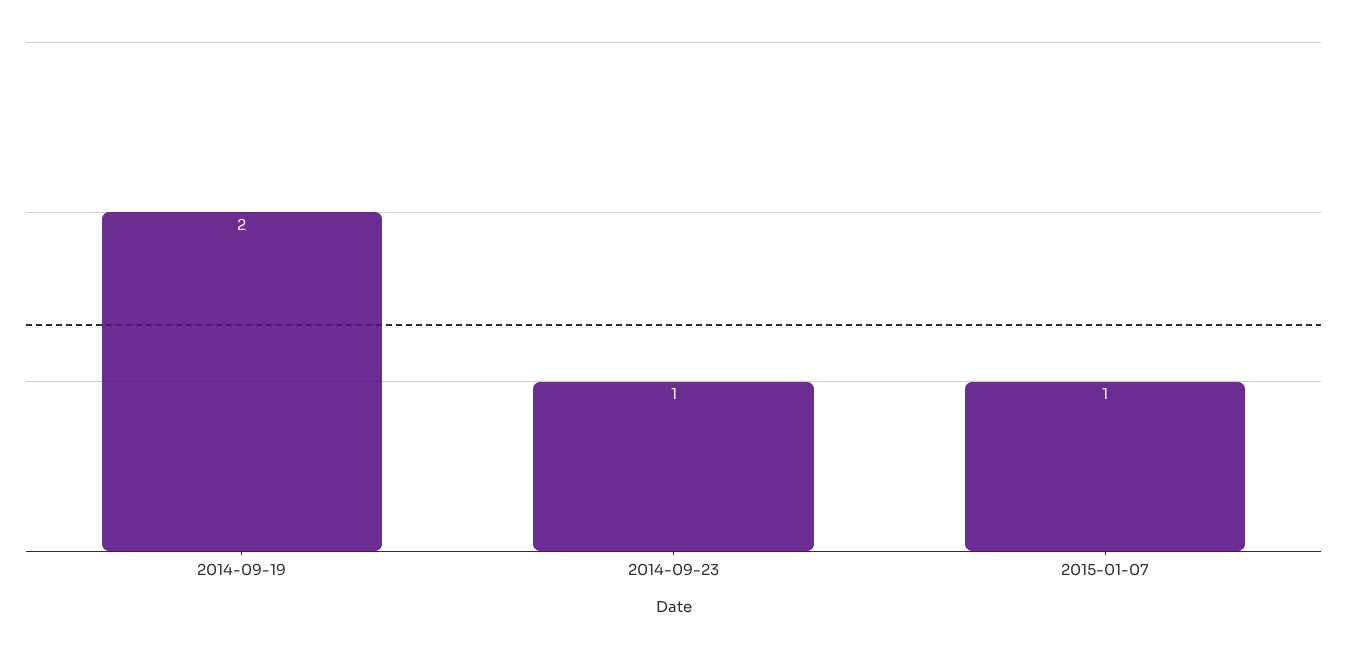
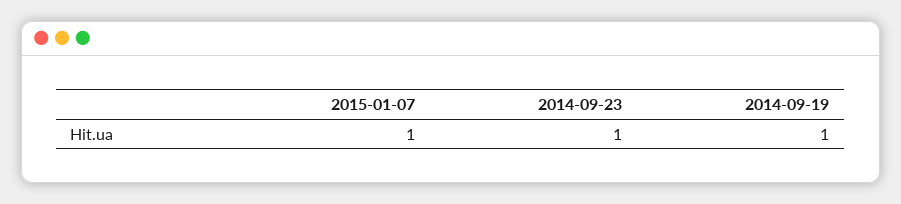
2014-09-19: 2 -> 1

